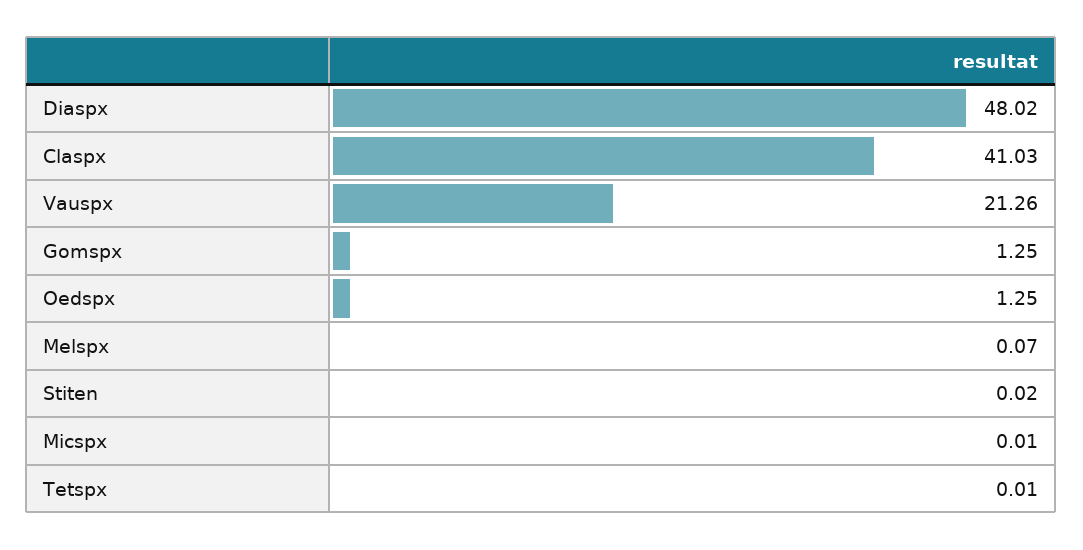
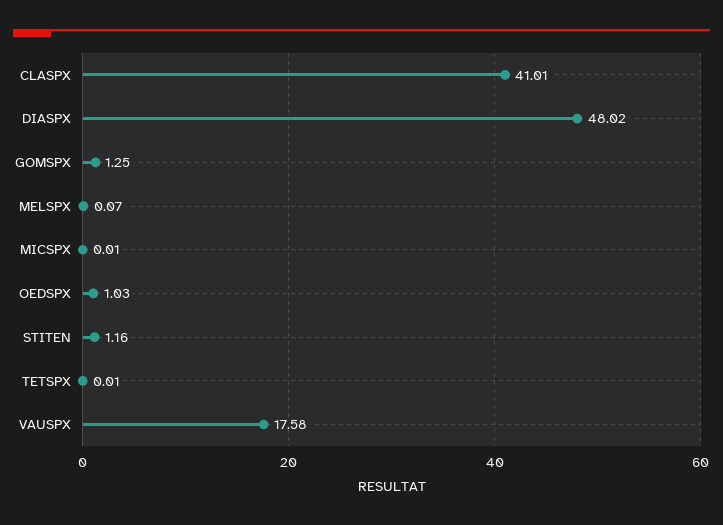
Claspx: 41.03 -> 41.01
Vauspx: 21.26 -> 17.58
Oedspx: 1.25 -> 1.03
Stiten: 0.02 -> 1.16

